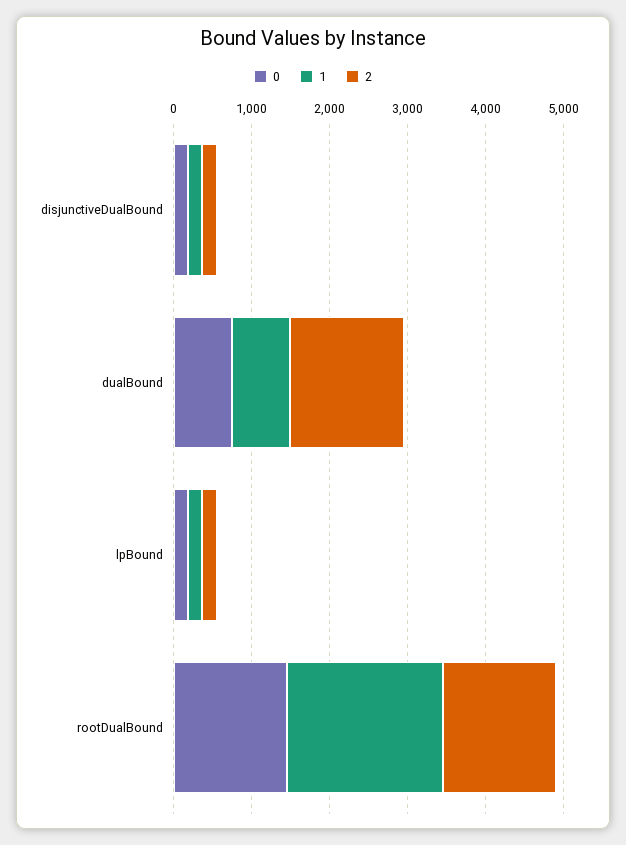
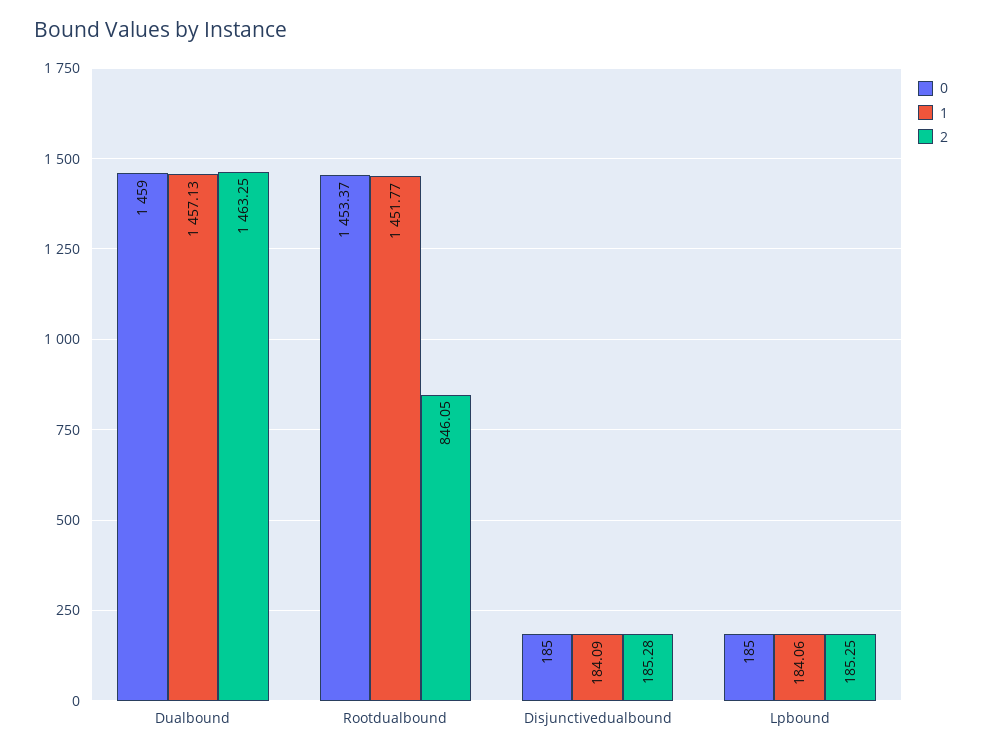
0, dualBound: 800 -> 1459
1, dualBound: 800 -> 1457.13
1, rootDualBound: 2000 -> 1451.77
2, rootDualBound: 1400 -> 846.05

